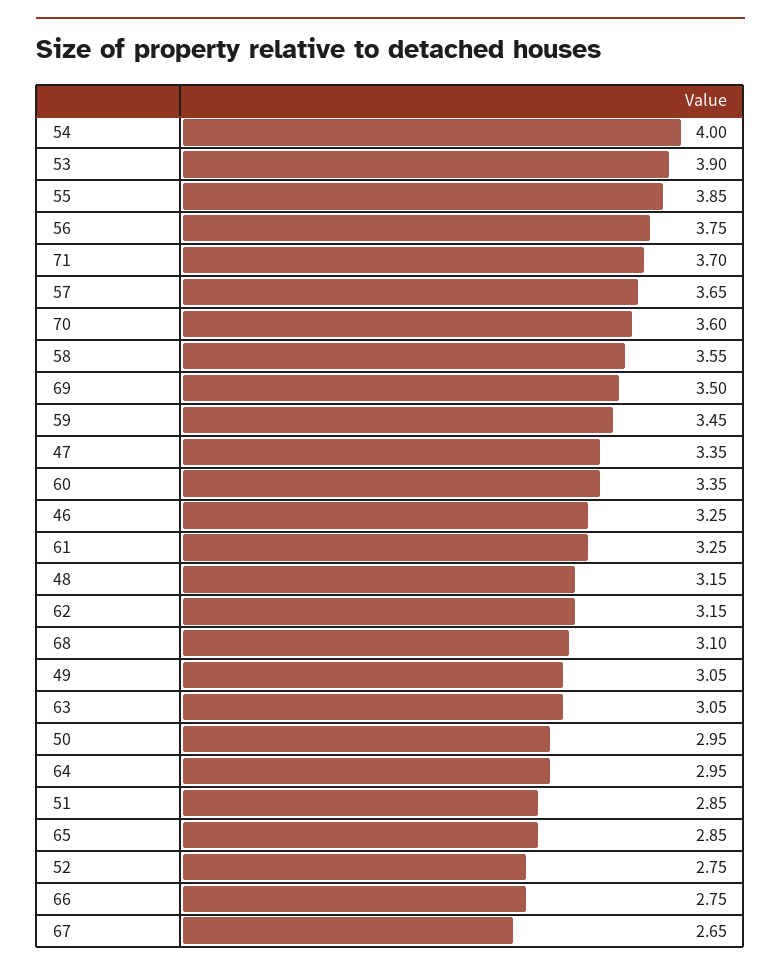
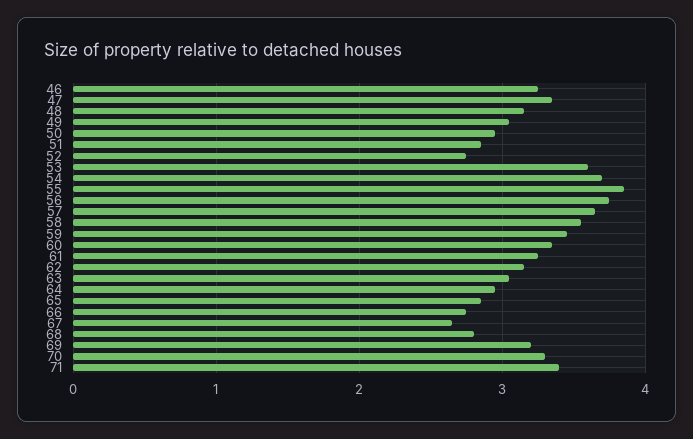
54: 4 -> 3.7
53: 3.9 -> 3.6
71: 3.7 -> 3.4
70: 3.6 -> 3.3
69: 3.5 -> 3.2
68: 3.1 -> 2.8

